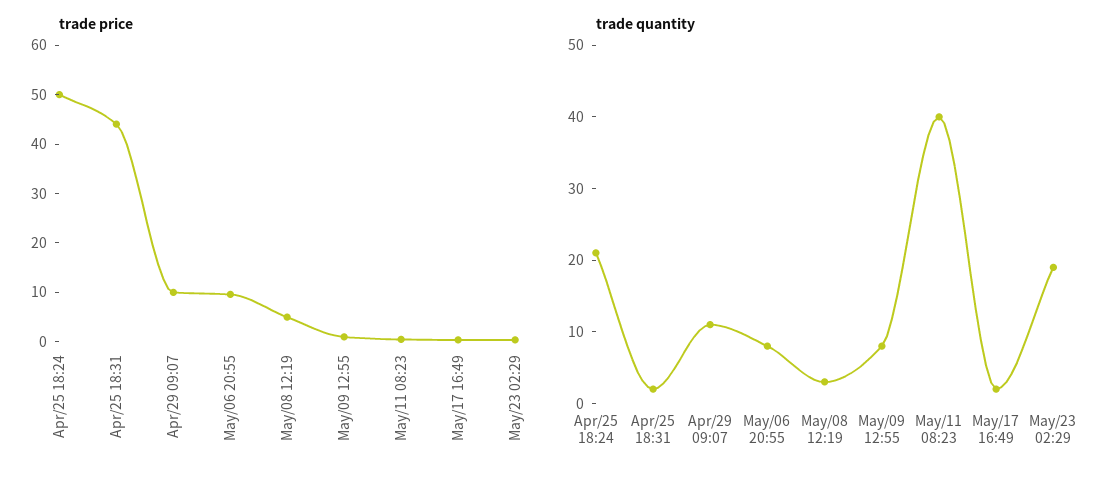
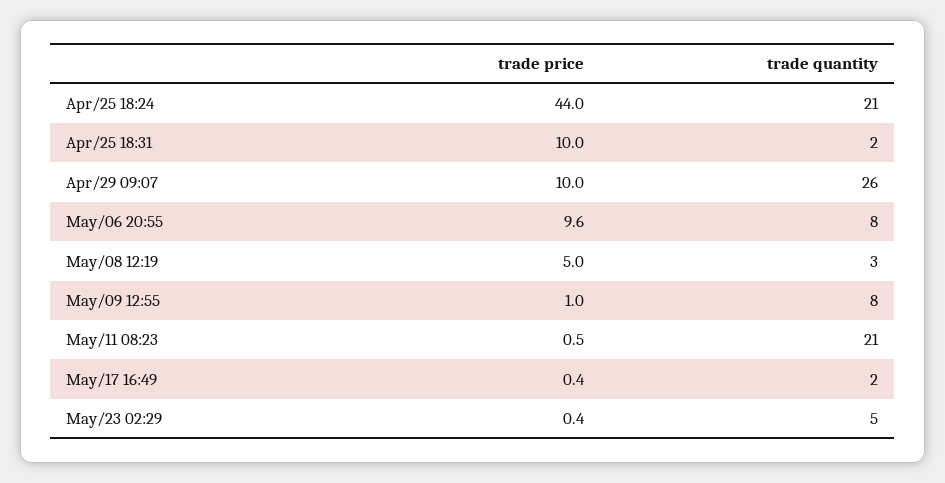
trade price, Apr/25 18:24: 50 -> 44
trade price, Apr/25 18:31: 44 -> 10
trade quantity, Apr/29 09:07: 10 -> 26
trade quantity, May/11 08:23: 40 -> 21
trade quantity, May/23 02:29: 20 -> 5

